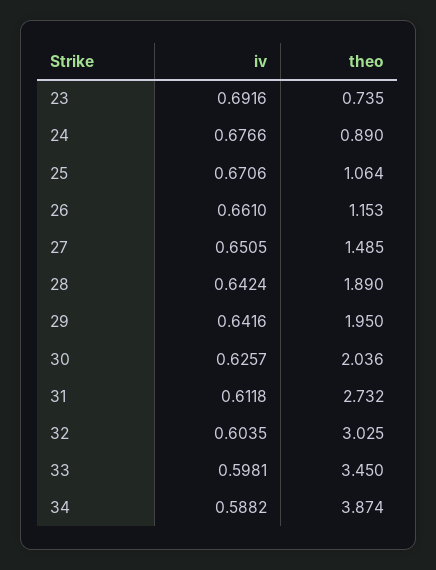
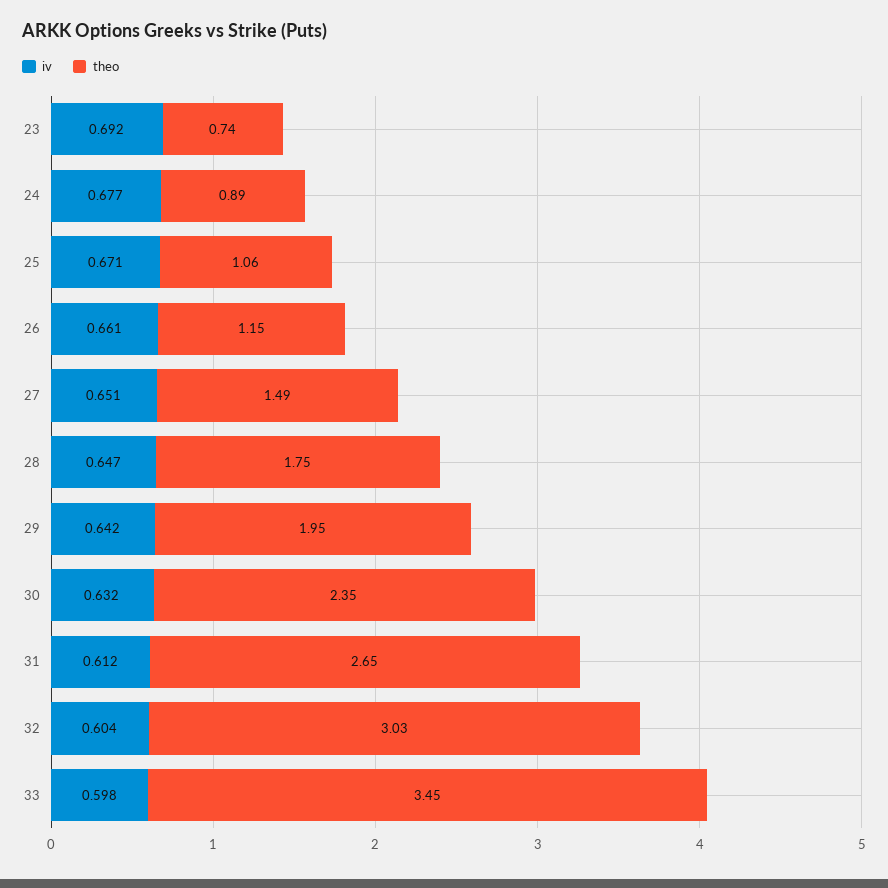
iv, 28: 0.6424 -> 0.647
theo, 28: 1.89 -> 1.75
iv, 30: 0.6257 -> 0.632
theo, 30: 2.036 -> 2.35
theo, 31: 2.732 -> 2.65
iv, 34: 0.5882 -> none
theo, 34: 3.874 -> none

